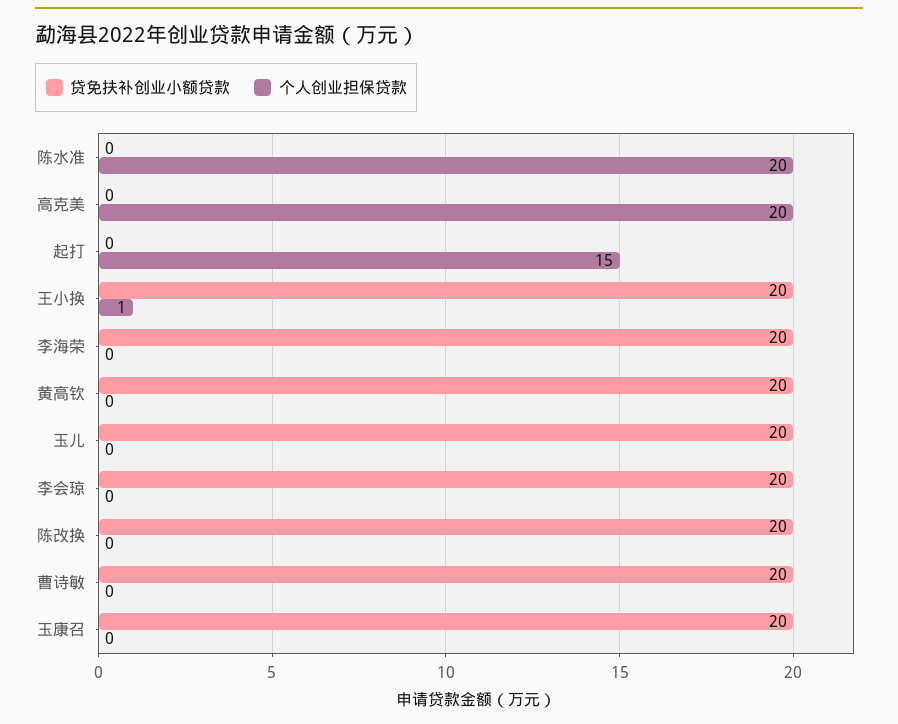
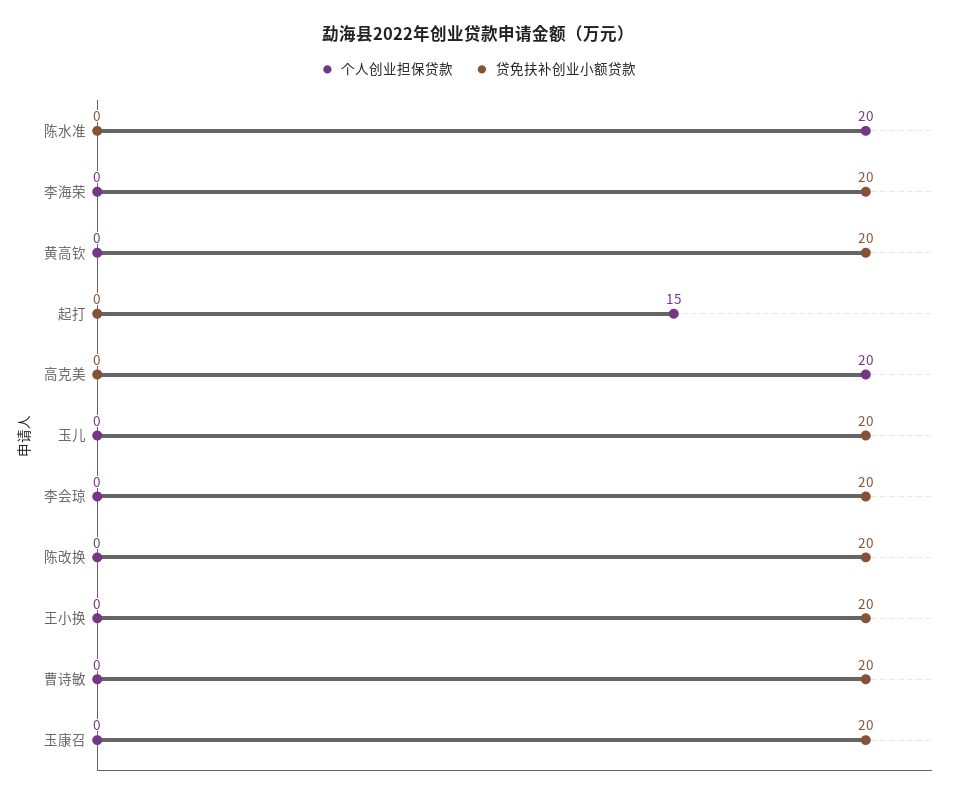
个人创业担保贷款, 王小换: 1 -> 0

